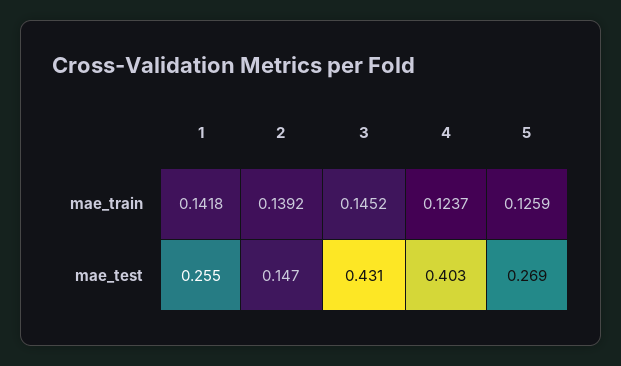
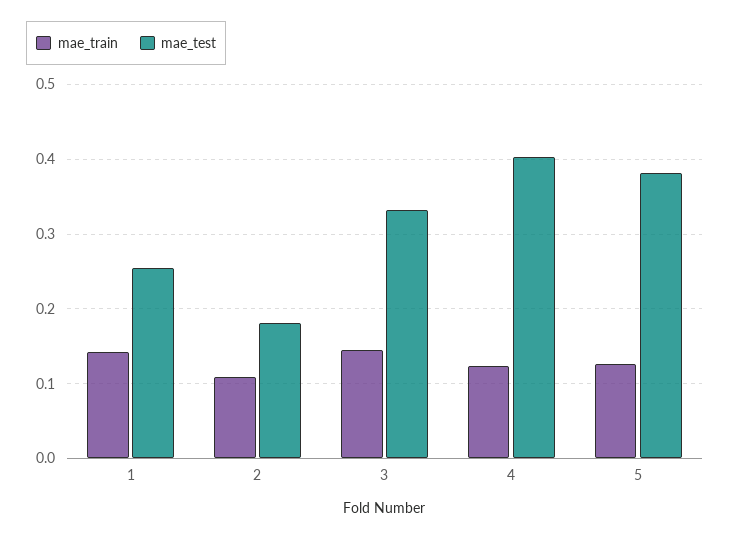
mae_train, 2: 0.1392 -> 0.11
mae_test, 2: 0.147 -> 0.18
mae_test, 3: 0.431 -> 0.33
mae_test, 5: 0.269 -> 0.38

